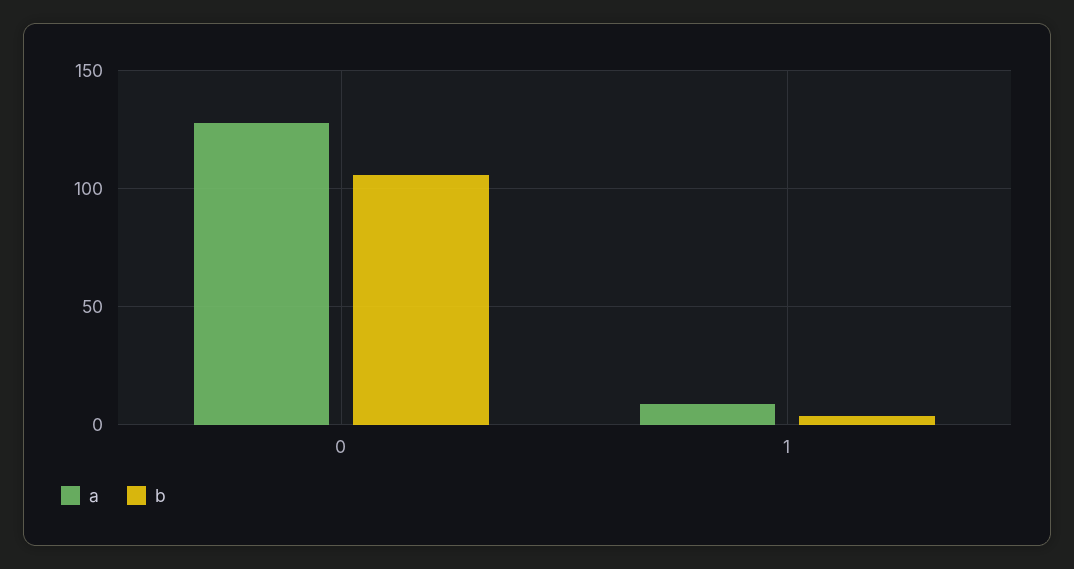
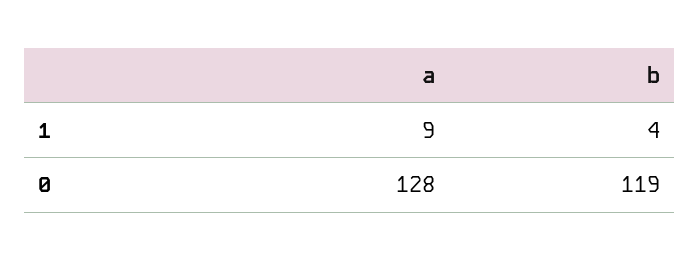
b, 0: 105 -> 119

